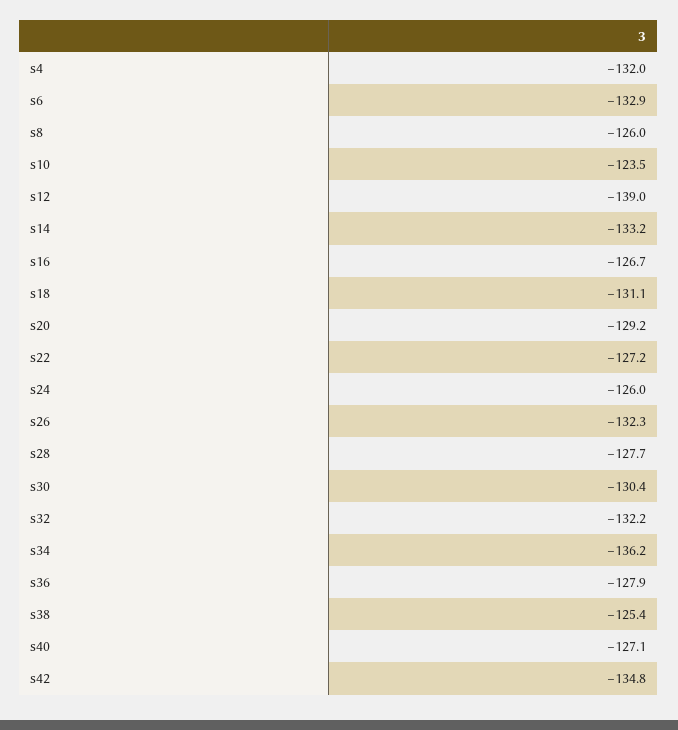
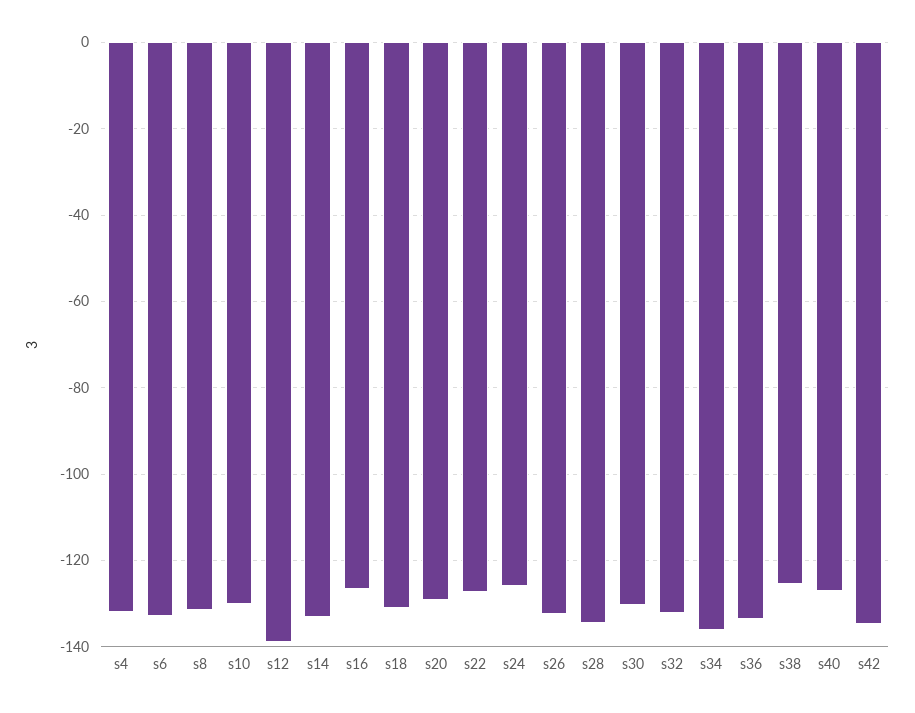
s8: -126 -> -132
s10: -123.5 -> -130
s28: -127.7 -> -134
s36: -127.9 -> -134

